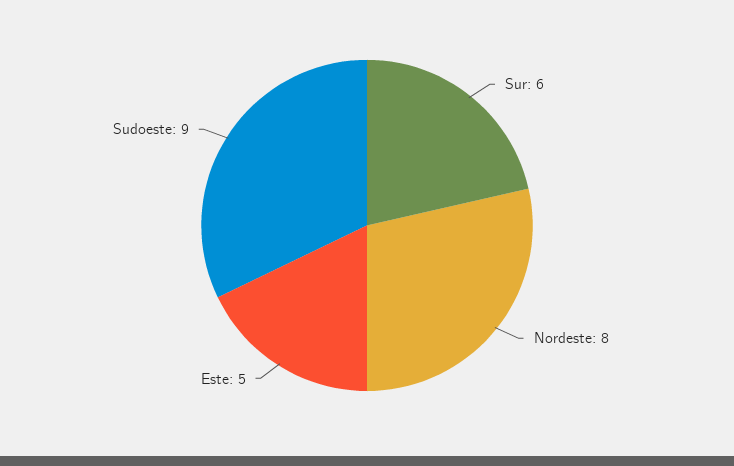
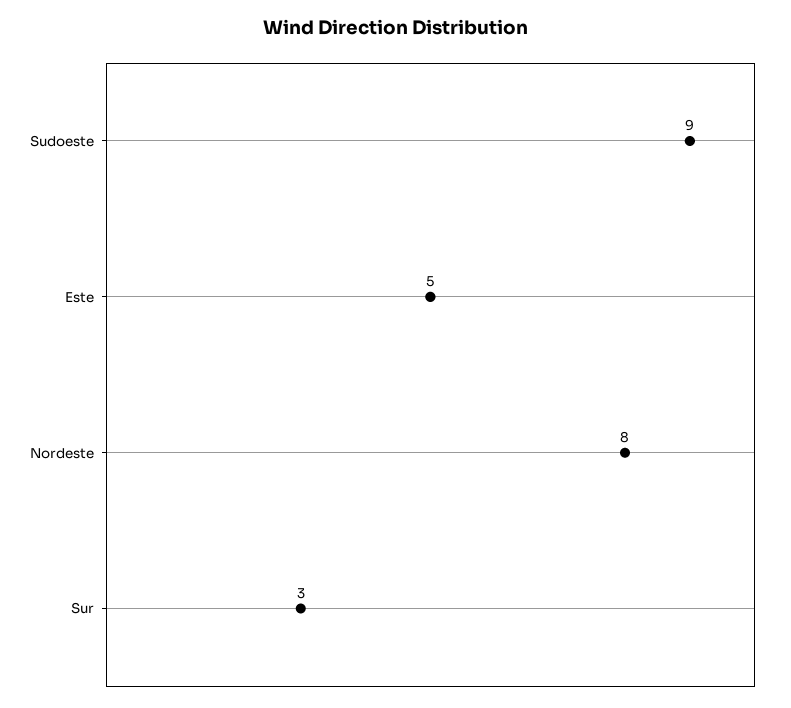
Sur: 6 -> 3

